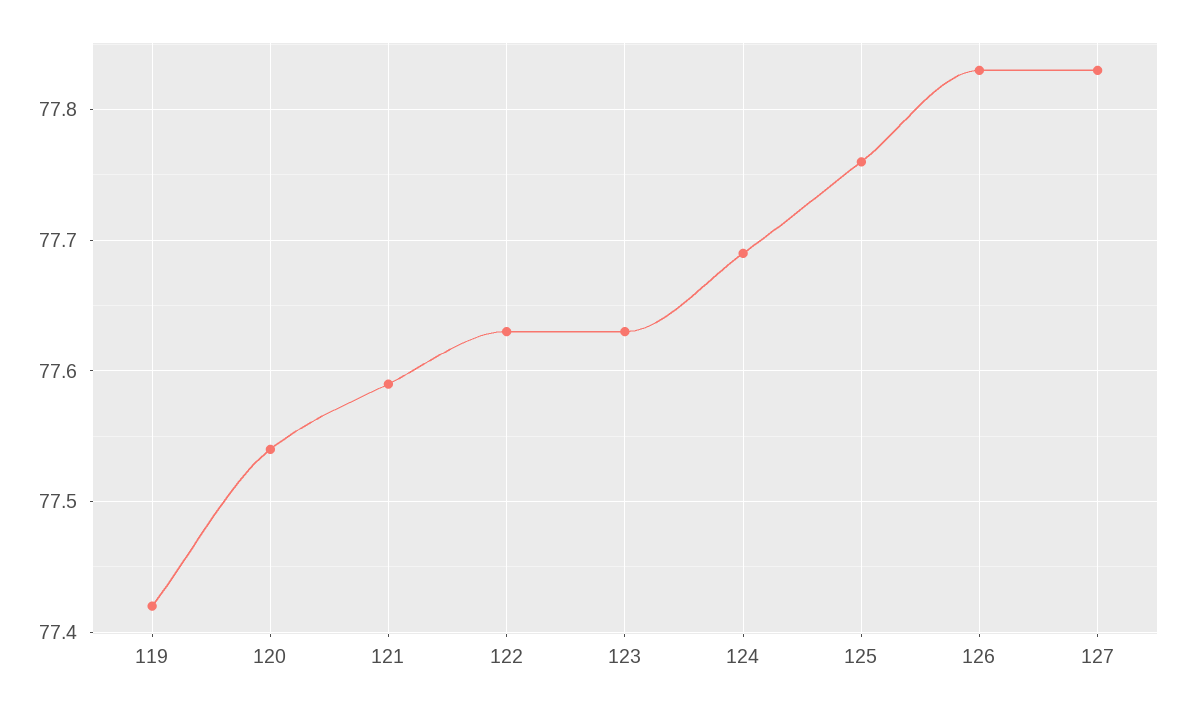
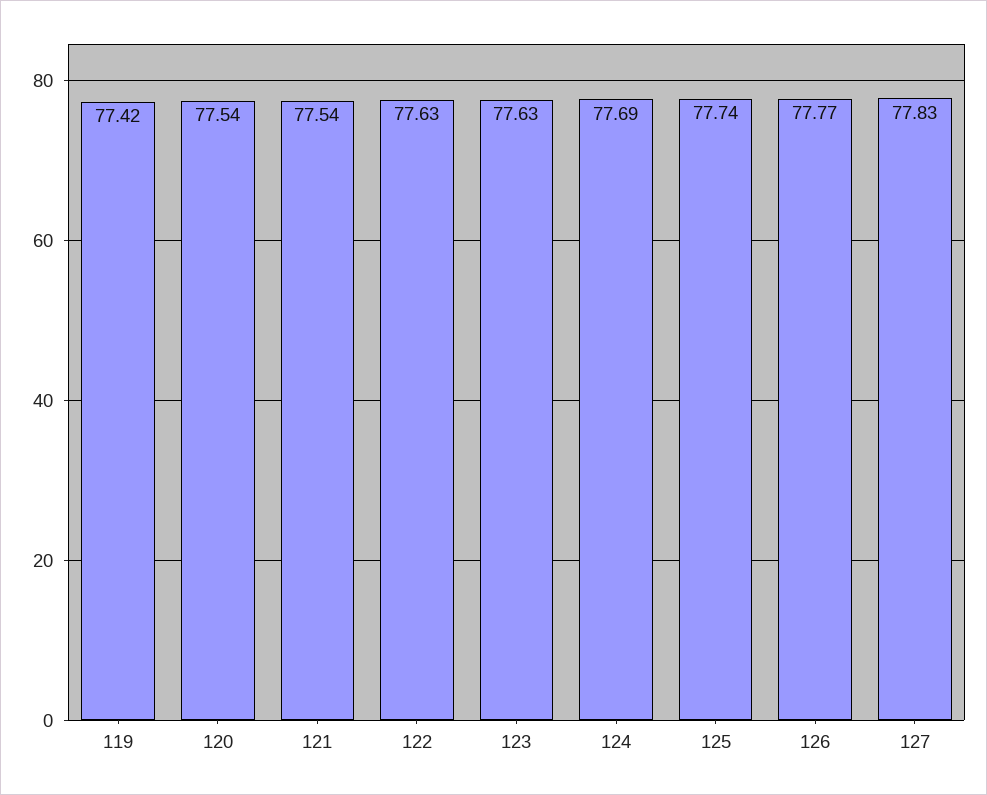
121: 77.59 -> 77.54
125: 77.76 -> 77.74
126: 77.83 -> 77.77

